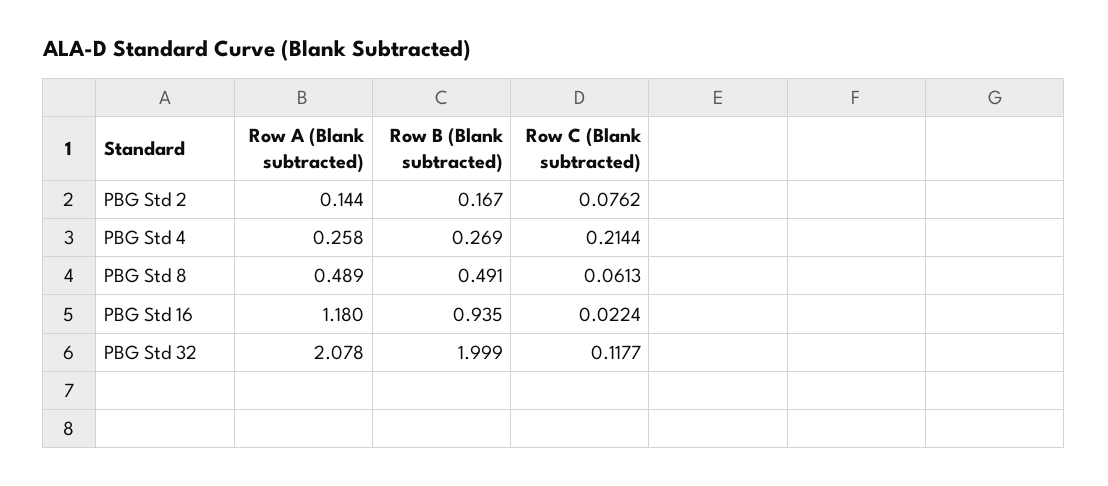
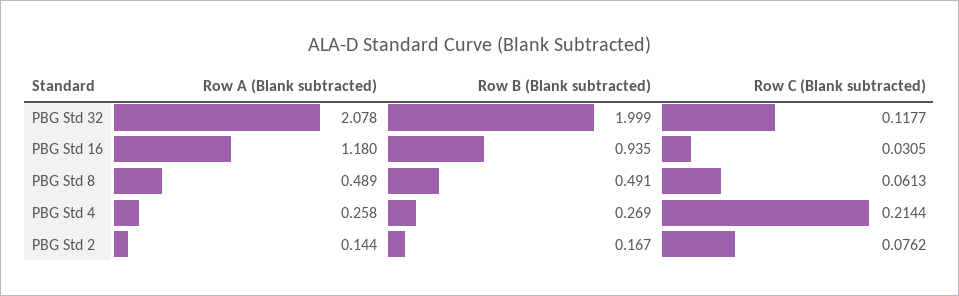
Row C (Blank subtracted), PBG Std 16: 0.0224 -> 0.0305

